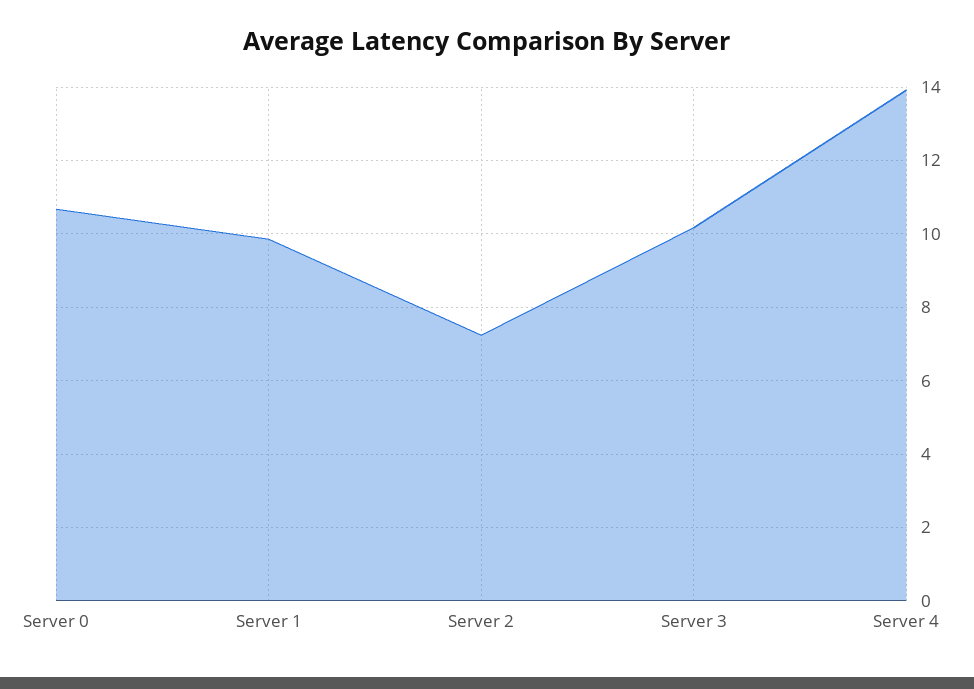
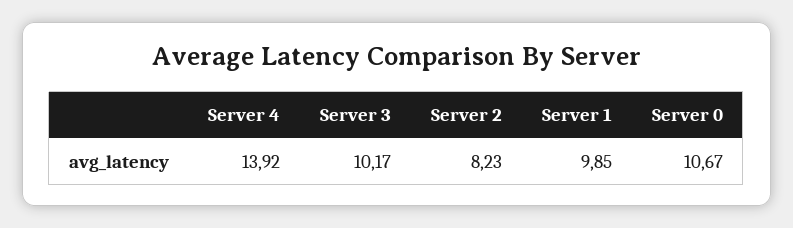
Server 2: 7.2 -> 8.23

